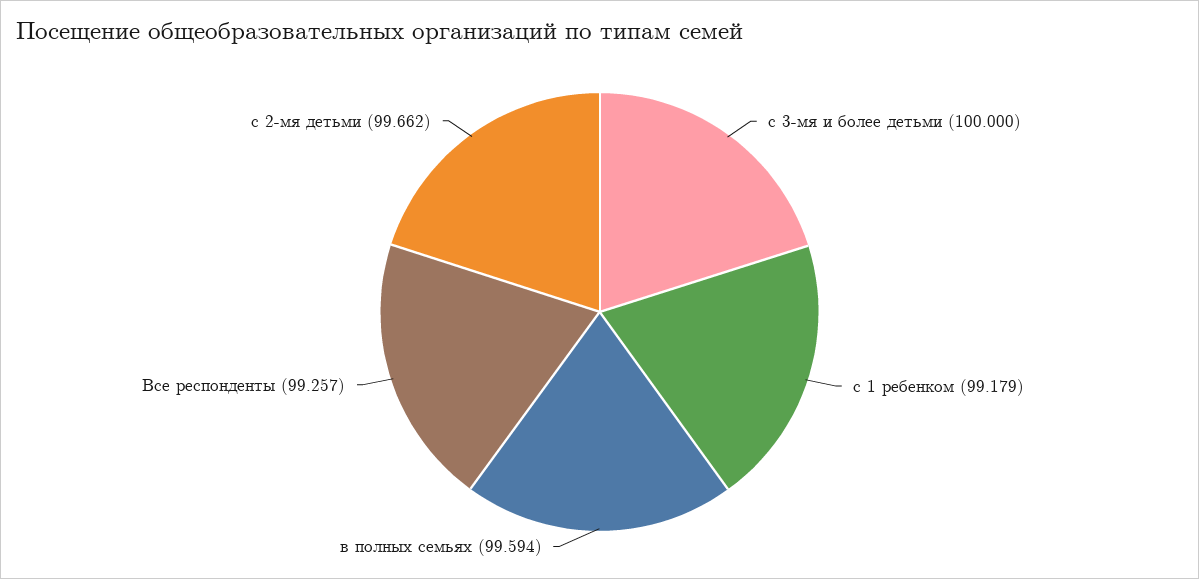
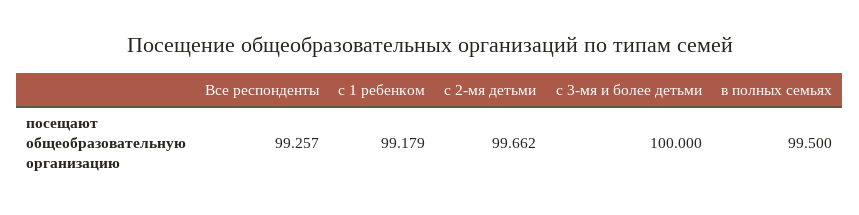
в полных семьях: 99.594 -> 99.5

